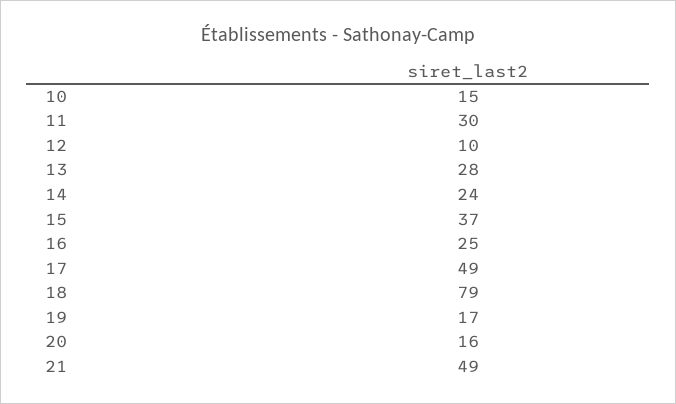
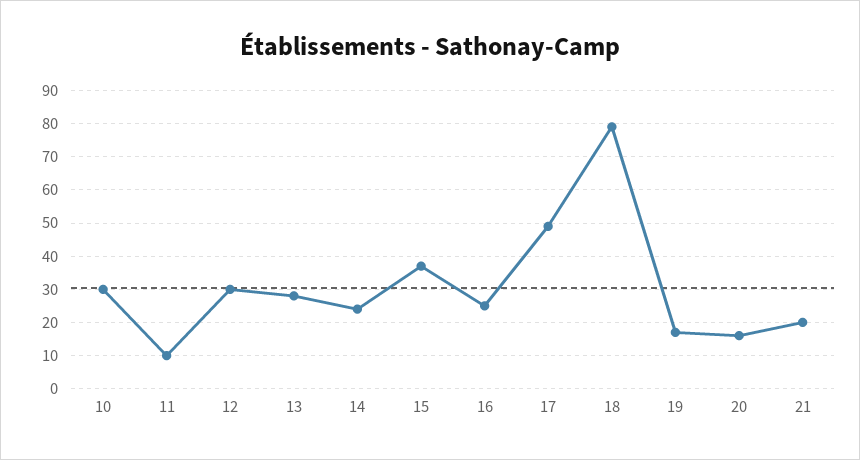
10: 15 -> 30
11: 30 -> 10
12: 10 -> 30
21: 49 -> 20

